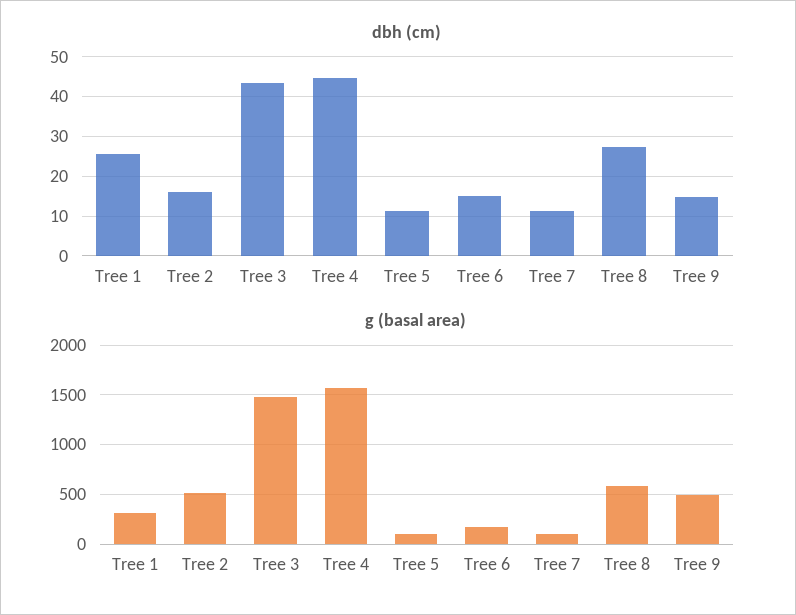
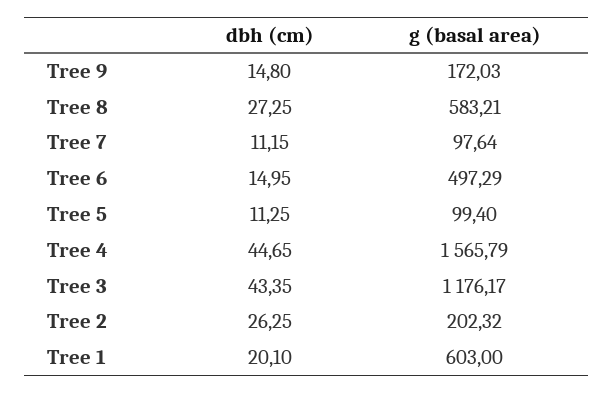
dbh (cm), Tree 1: 26 -> 20.1
dbh (cm), Tree 2: 16 -> 26.25
g (basal area), Tree 1: 300 -> 603
g (basal area), Tree 2: 500 -> 202.32
g (basal area), Tree 3: 1500 -> 1176.17
g (basal area), Tree 6: 200 -> 497.29
g (basal area), Tree 9: 500 -> 172.03

